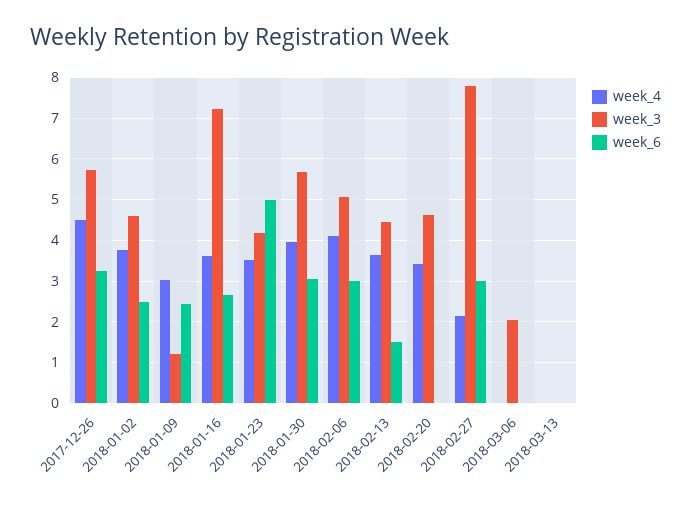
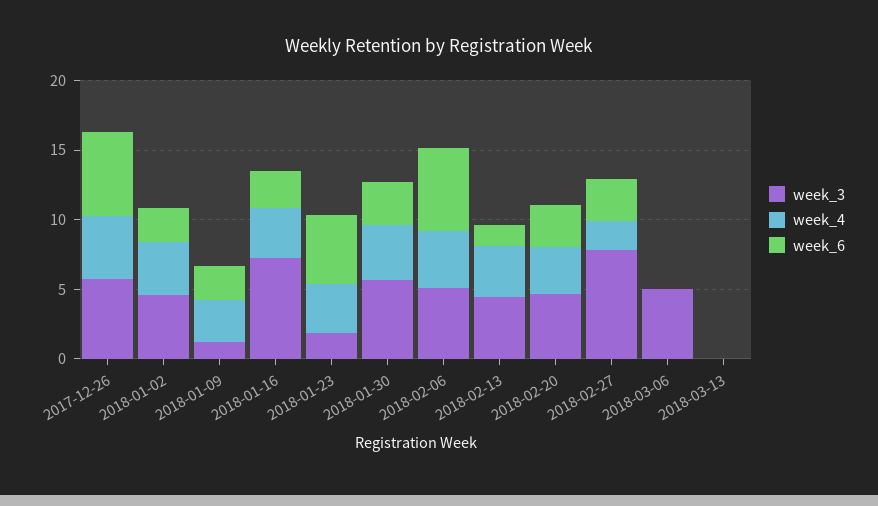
week_6, 2017-12-26: 3.2 -> 6
week_3, 2018-01-23: 4.2 -> 2
week_6, 2018-02-06: 3 -> 6
week_6, 2018-02-20: 0 -> 3
week_3, 2018-03-06: 2 -> 5

